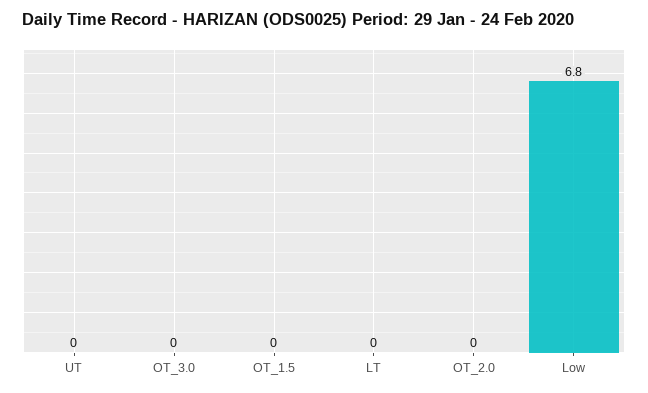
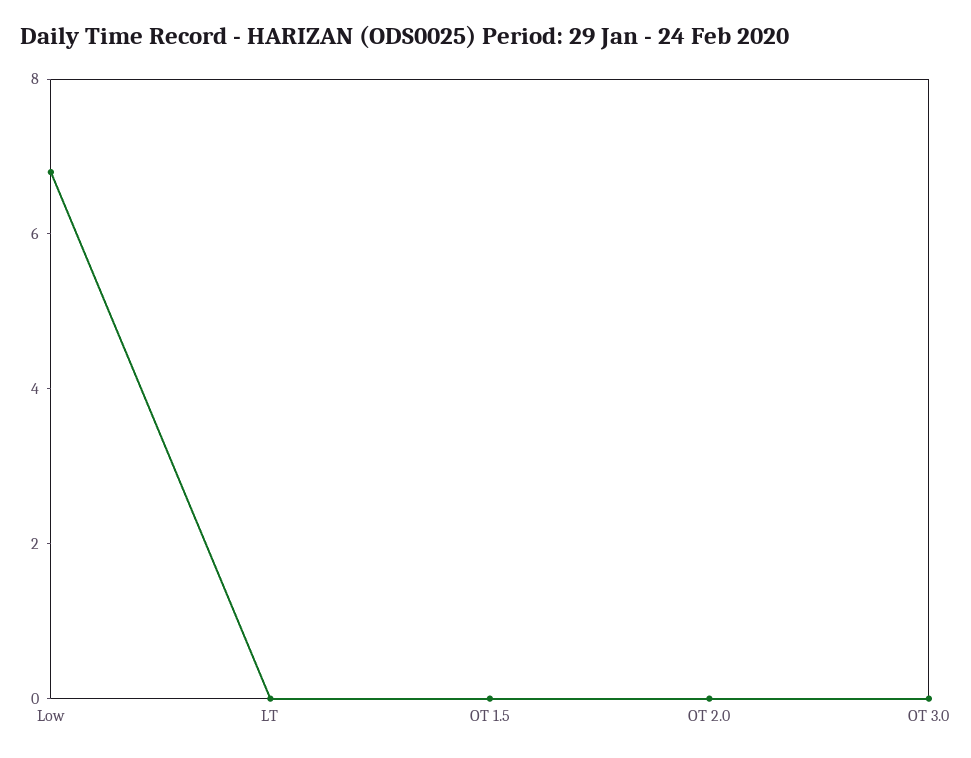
UT: 0 -> none

